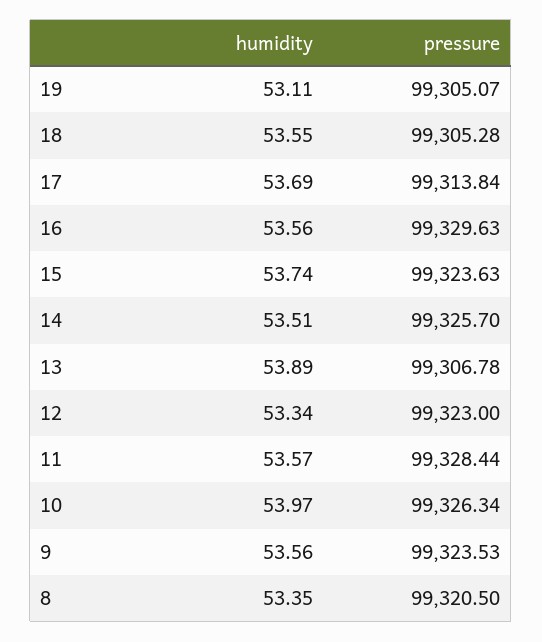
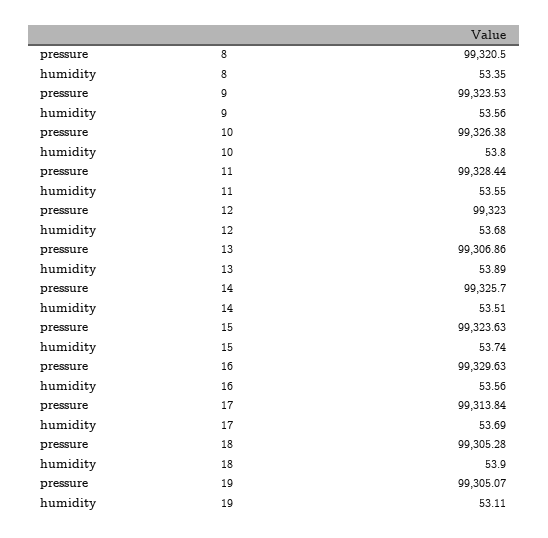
humidity, 18: 53.55 -> 53.9
pressure, 13: 99306.78 -> 99306.86
humidity, 12: 53.34 -> 53.68
humidity, 11: 53.57 -> 53.55
humidity, 10: 53.97 -> 53.8
pressure, 10: 99326.34 -> 99326.38

